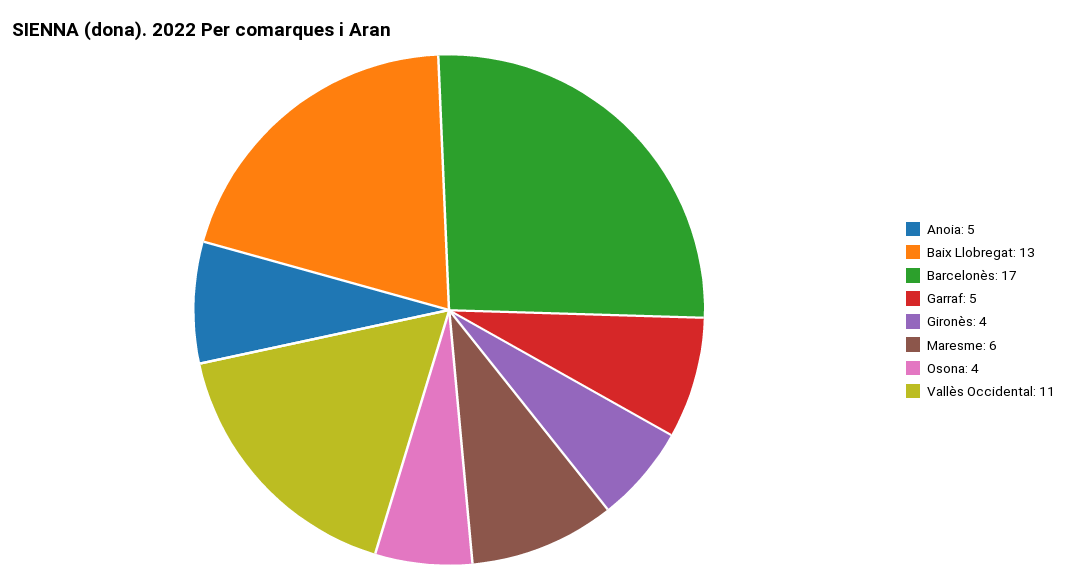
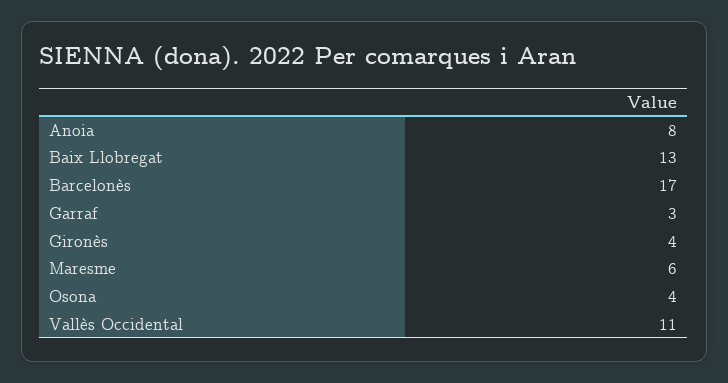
Anoia: 5 -> 8
Garraf: 5 -> 3

